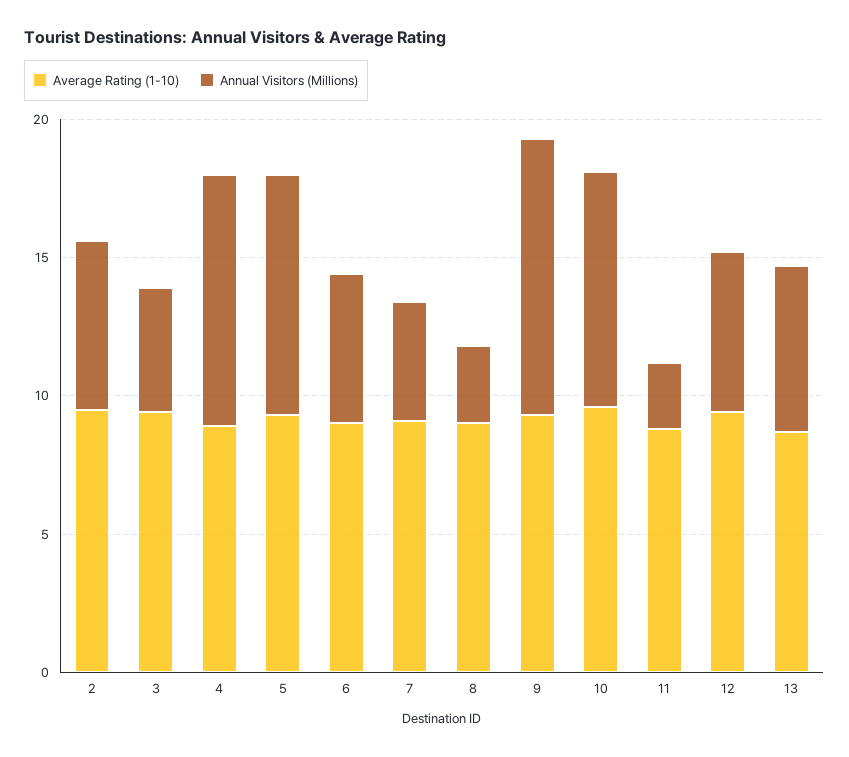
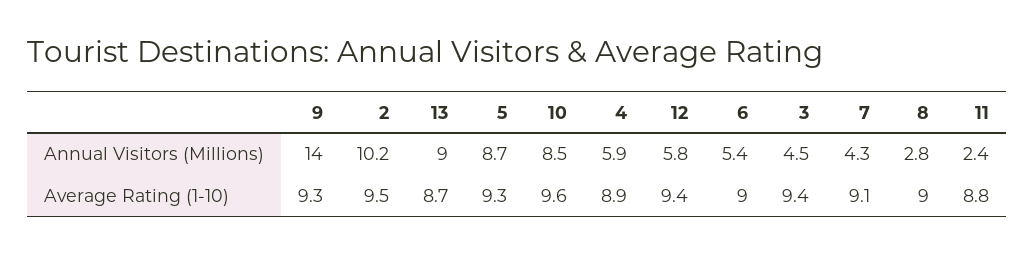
Annual Visitors (Millions), 2: 6 -> 10.2
Annual Visitors (Millions), 4: 9 -> 5.9
Annual Visitors (Millions), 9: 10 -> 14
Annual Visitors (Millions), 13: 6 -> 9

